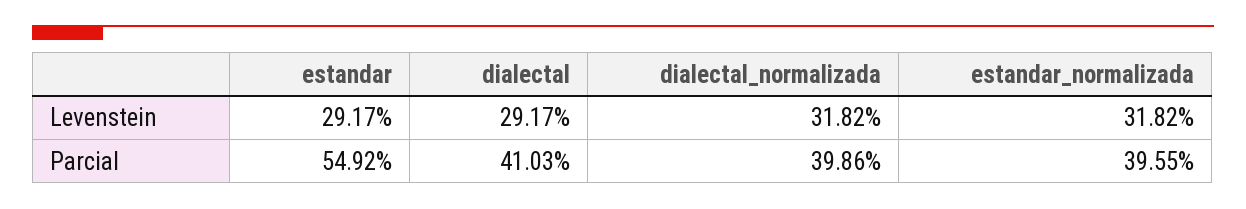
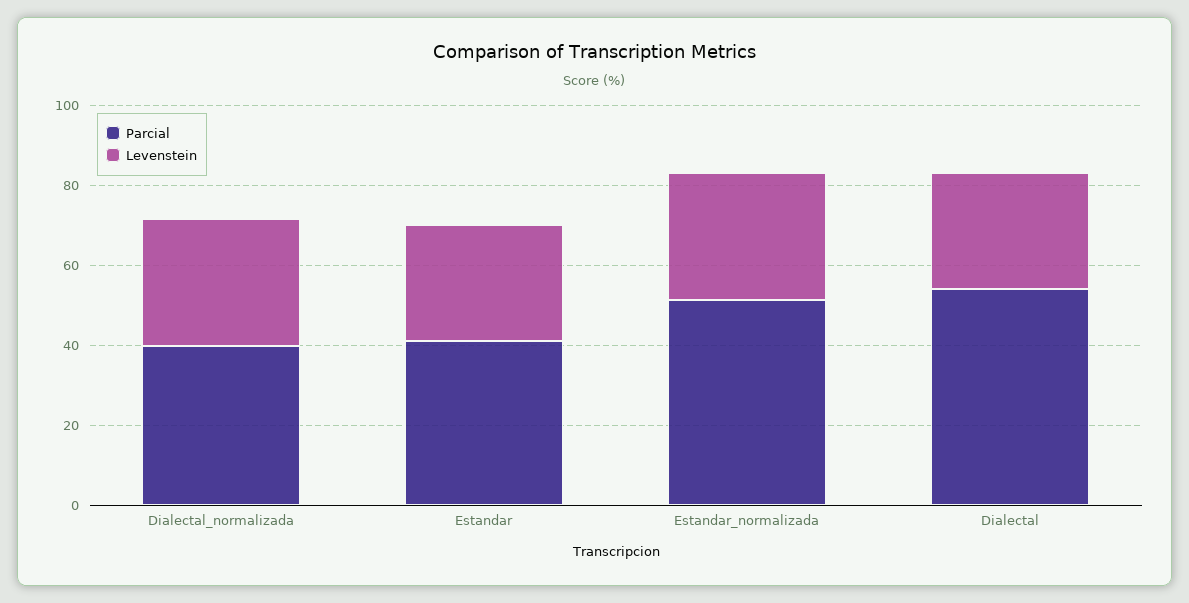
Parcial, estandar: 54.92 -> 40
Parcial, dialectal: 41.03 -> 55
Parcial, estandar_normalizada: 39.55 -> 50

